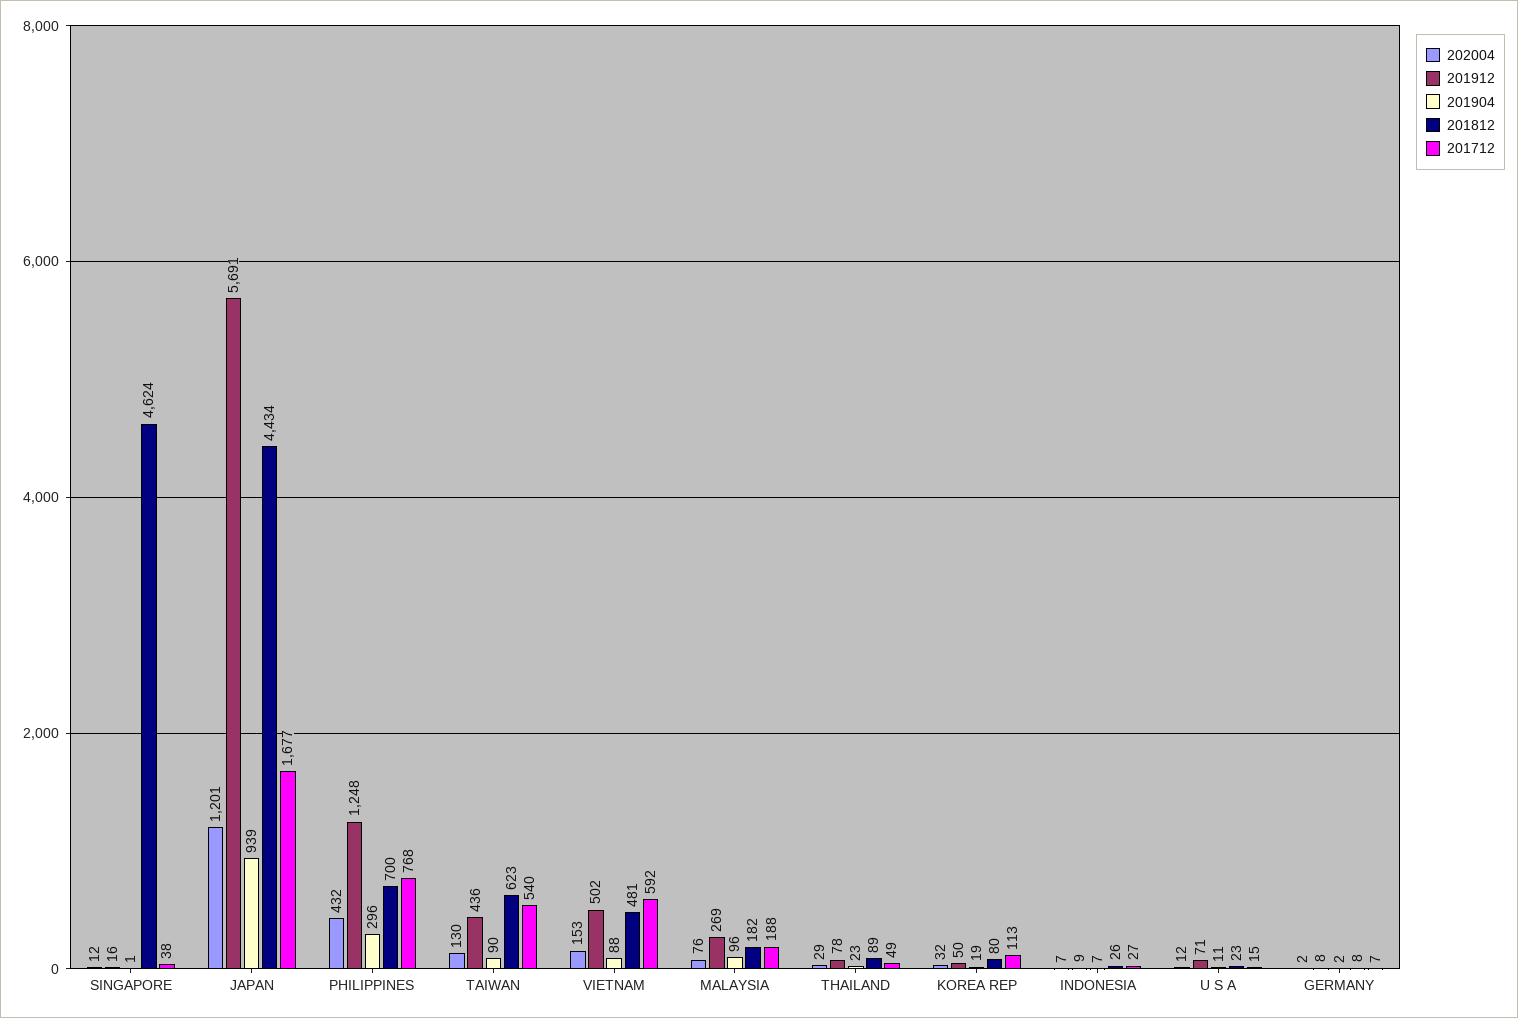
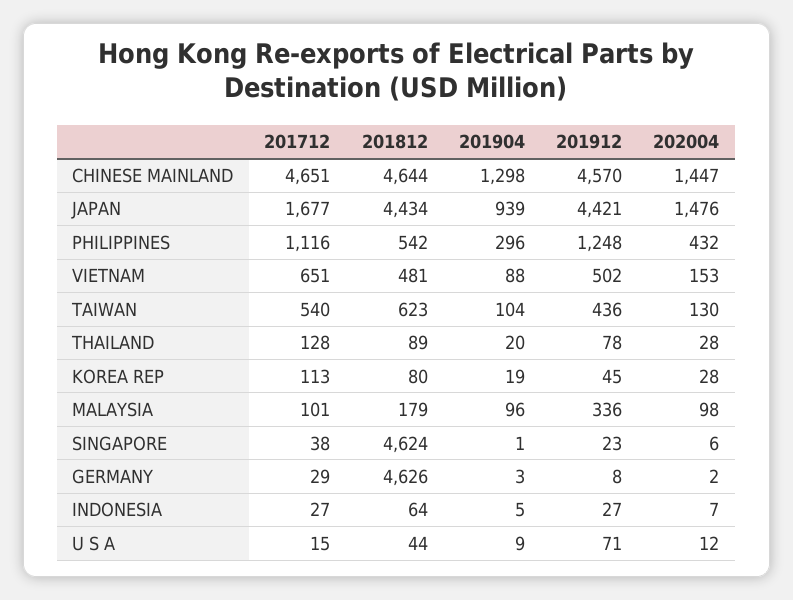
202004, SINGAPORE: 12 -> 6
201912, SINGAPORE: 16 -> 23
202004, JAPAN: 1201 -> 1476
201912, JAPAN: 5691 -> 4421
201812, PHILIPPINES: 700 -> 542
201712, PHILIPPINES: 768 -> 1116
201904, TAIWAN: 90 -> 104
201712, VIETNAM: 592 -> 651
202004, MALAYSIA: 76 -> 98
201912, MALAYSIA: 269 -> 336
201812, MALAYSIA: 182 -> 179
201712, MALAYSIA: 188 -> 101
202004, THAILAND: 29 -> 28
201904, THAILAND: 23 -> 20
201712, THAILAND: 49 -> 128
202004, KOREA REP: 32 -> 28
201912, KOREA REP: 50 -> 45
201912, INDONESIA: 9 -> 27
201904, INDONESIA: 7 -> 5
201812, INDONESIA: 26 -> 64
201904, U S A: 11 -> 9
201812, U S A: 23 -> 44
201904, GERMANY: 2 -> 3
201812, GERMANY: 8 -> 4626
201712, GERMANY: 7 -> 29
201712, CHINESE MAINLAND: none -> 4651
201812, CHINESE MAINLAND: none -> 4644
201904, CHINESE MAINLAND: none -> 1298
201912, CHINESE MAINLAND: none -> 4570
202004, CHINESE MAINLAND: none -> 1447

